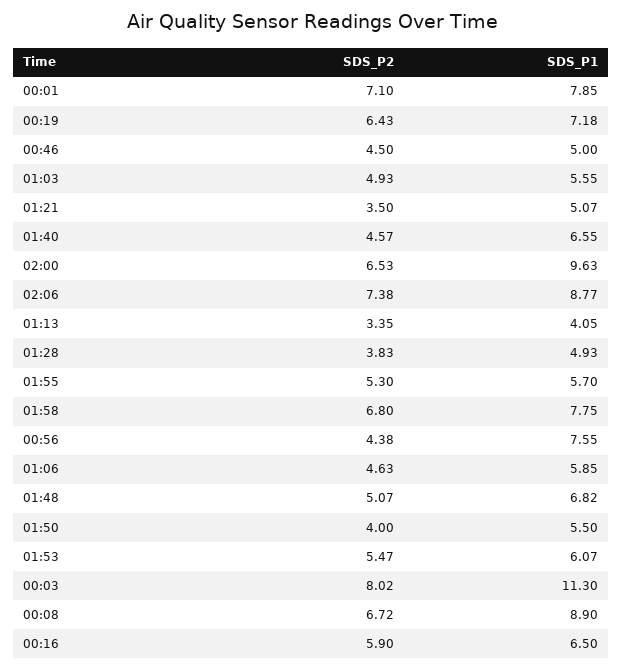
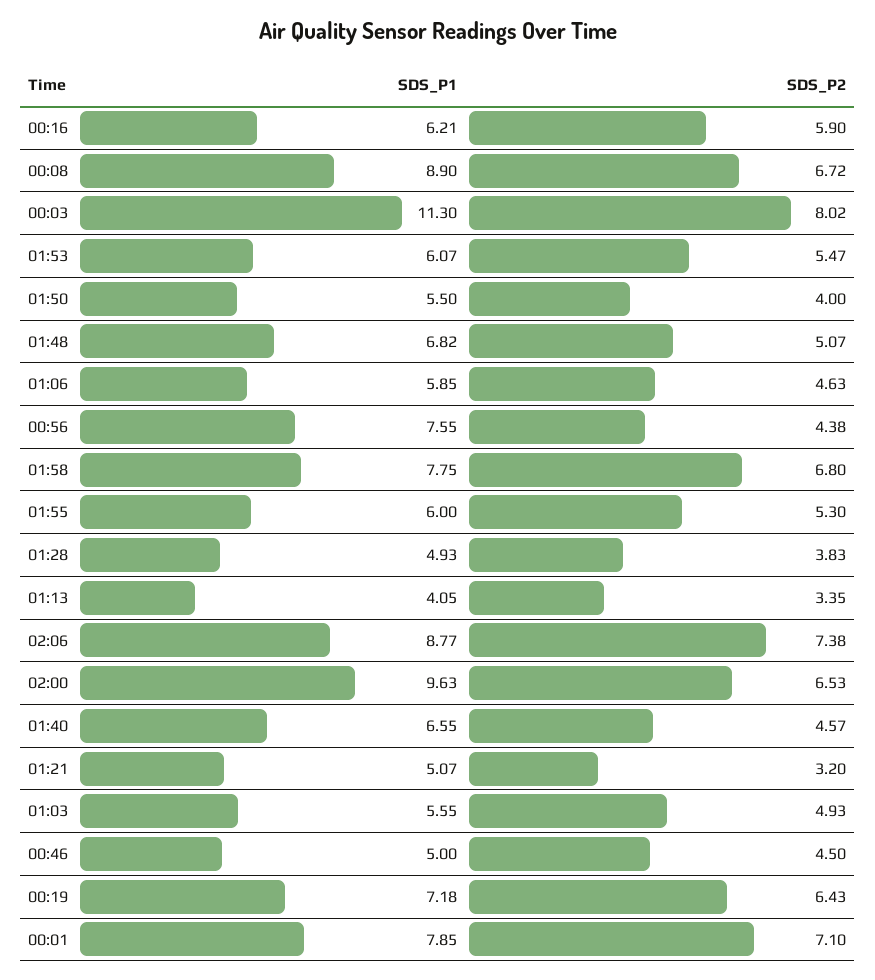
SDS_P2, 01:21: 3.5 -> 3.2
SDS_P1, 01:55: 5.7 -> 6
SDS_P1, 00:16: 6.5 -> 6.21

